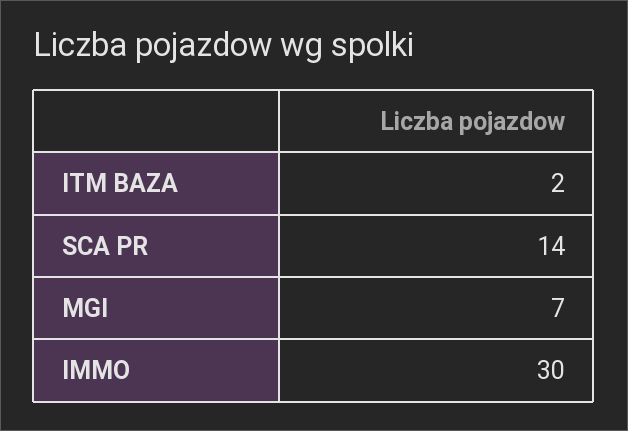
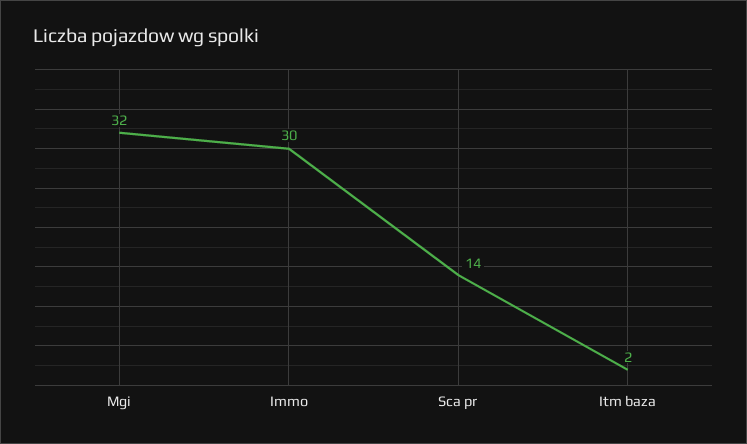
MGI: 7 -> 32

